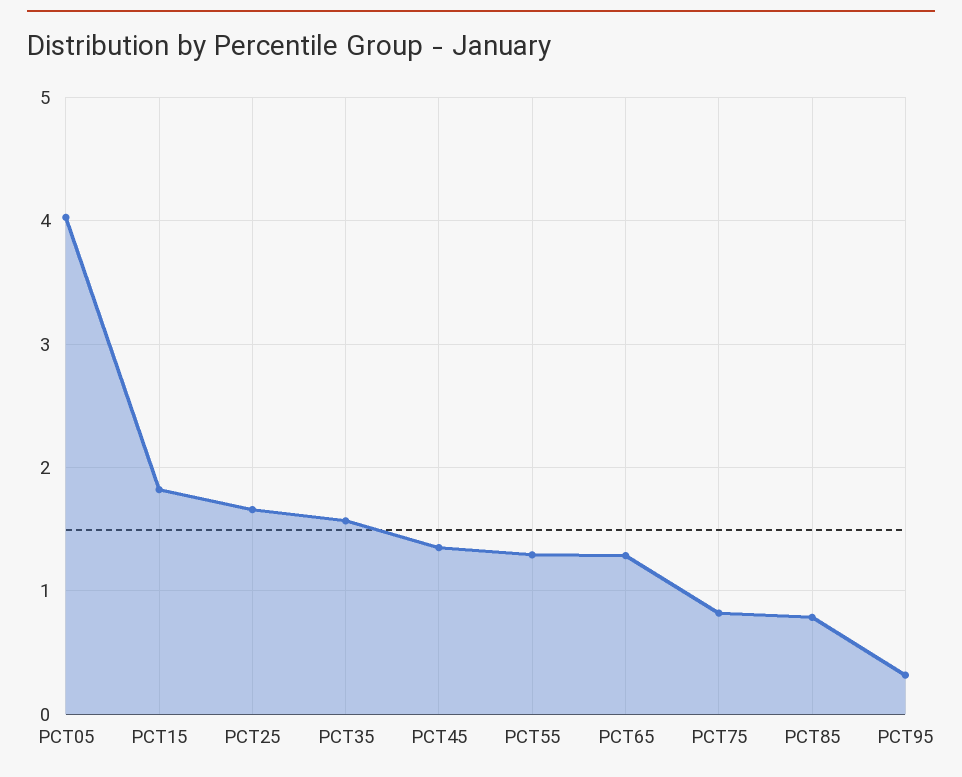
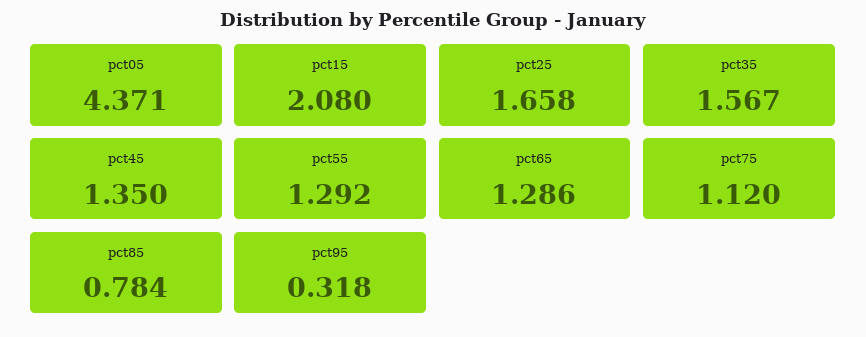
PCT05: 4 -> 4.371
PCT15: 1.8 -> 2.08
PCT75: 0.8 -> 1.12

